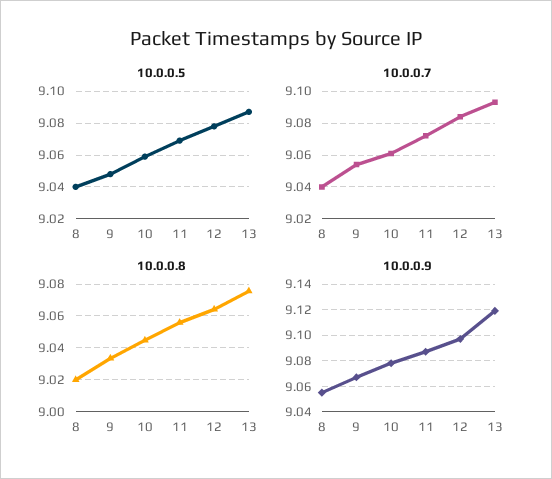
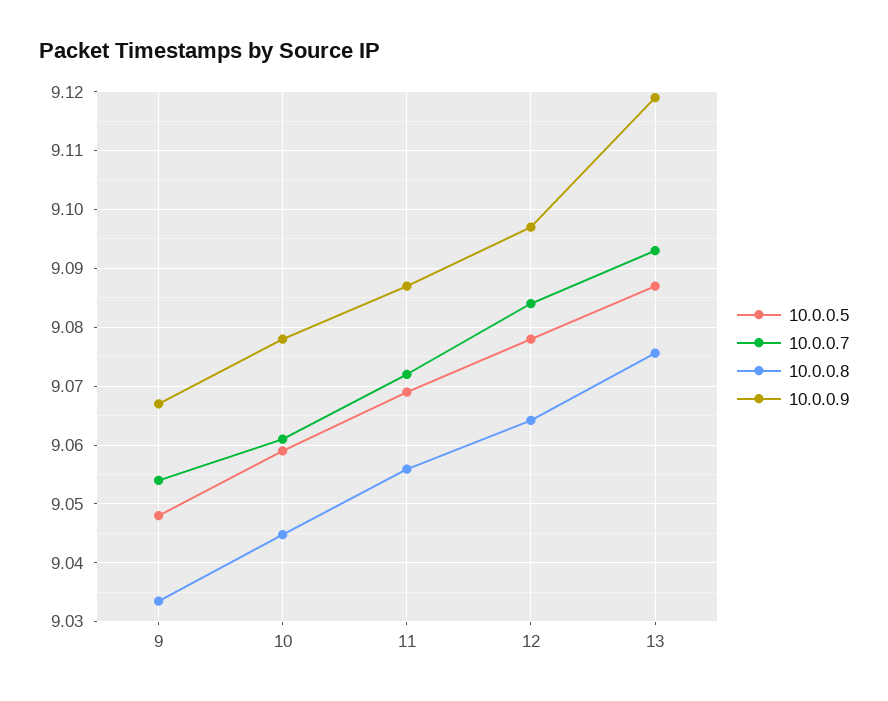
10.0.0.5, 8: 9.04 -> none
10.0.0.7, 8: 9.04 -> none
10.0.0.8, 8: 9.02 -> none
10.0.0.9, 8: 9.055 -> none

